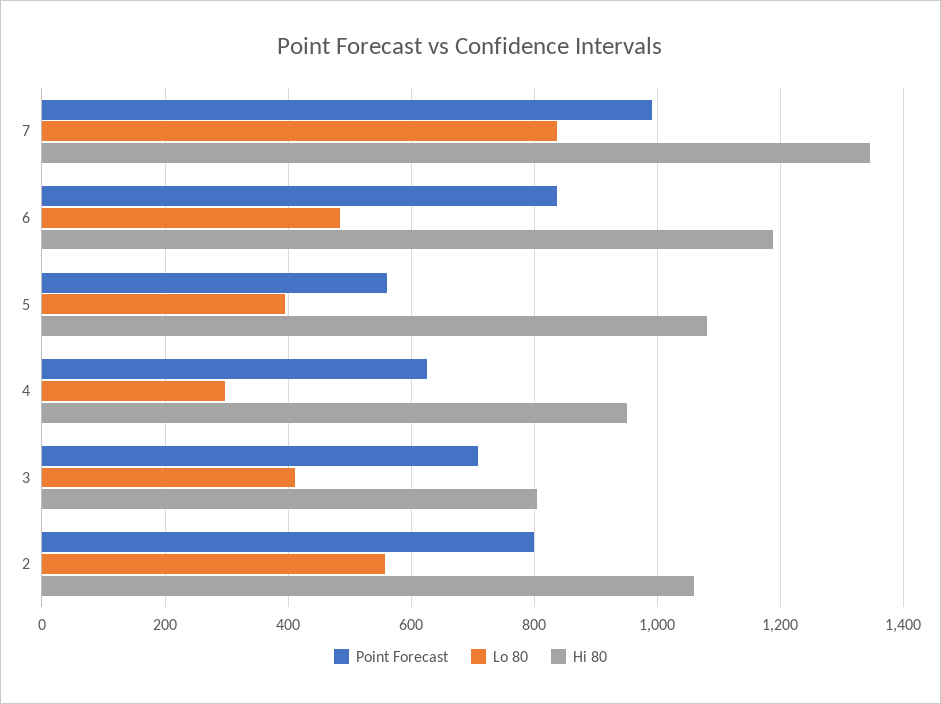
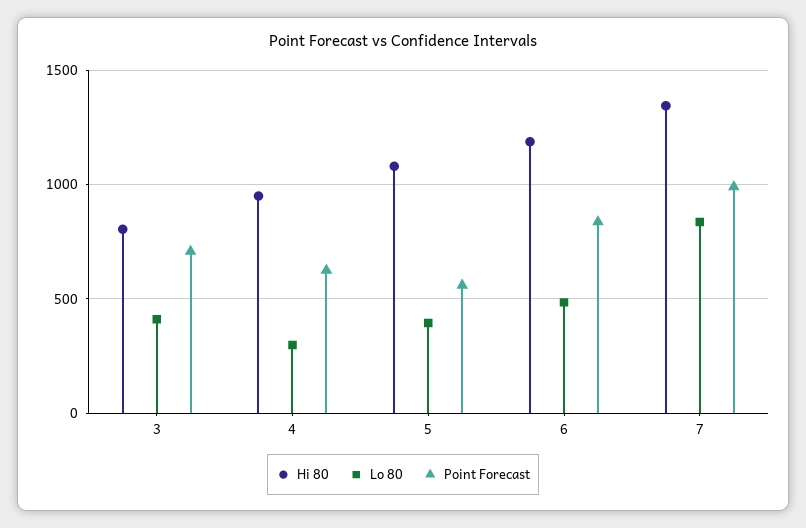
Point Forecast, 2: 800 -> none
Lo 80, 2: 560 -> none
Hi 80, 2: 1060 -> none

